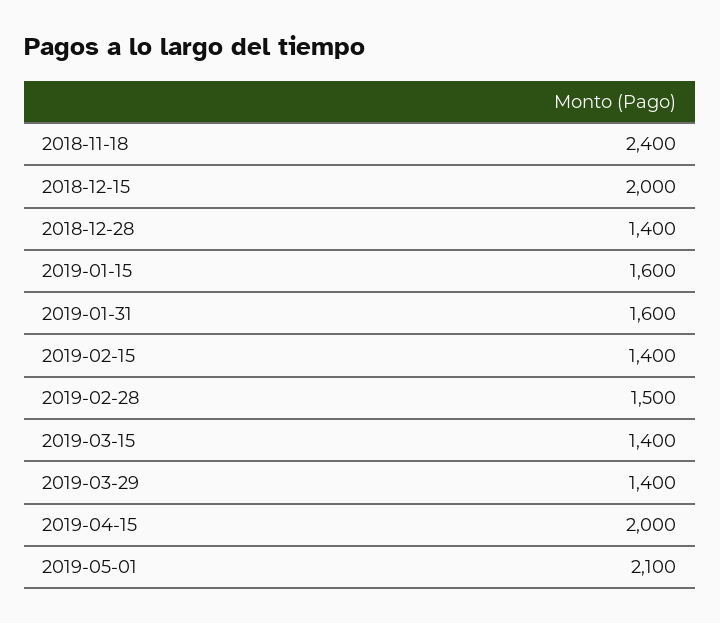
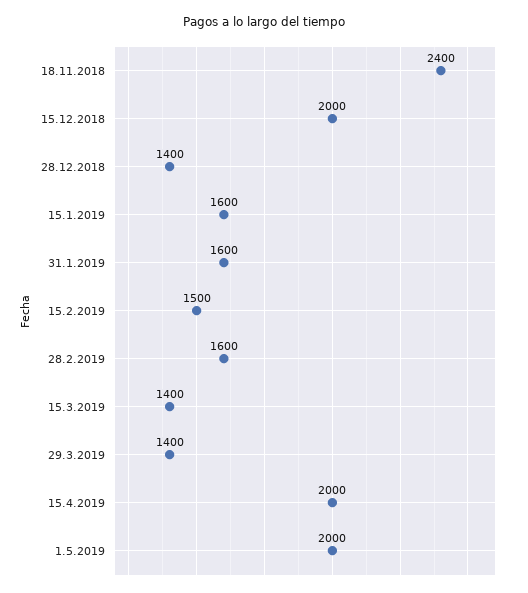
2019-02-15: 1400 -> 1500
2019-02-28: 1500 -> 1600
2019-05-01: 2100 -> 2000

